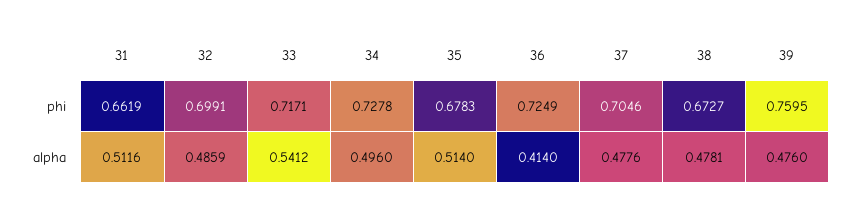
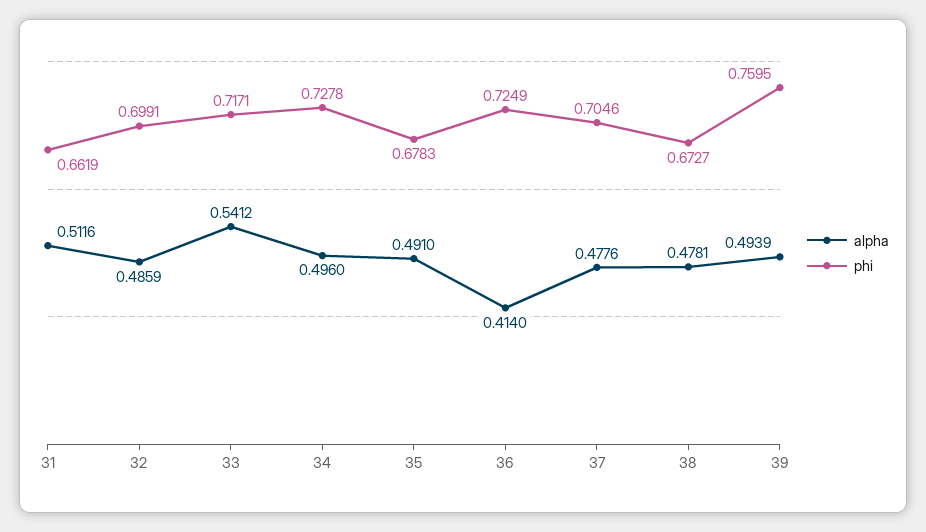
alpha, 35: 0.514 -> 0.491
alpha, 39: 0.476 -> 0.4939

